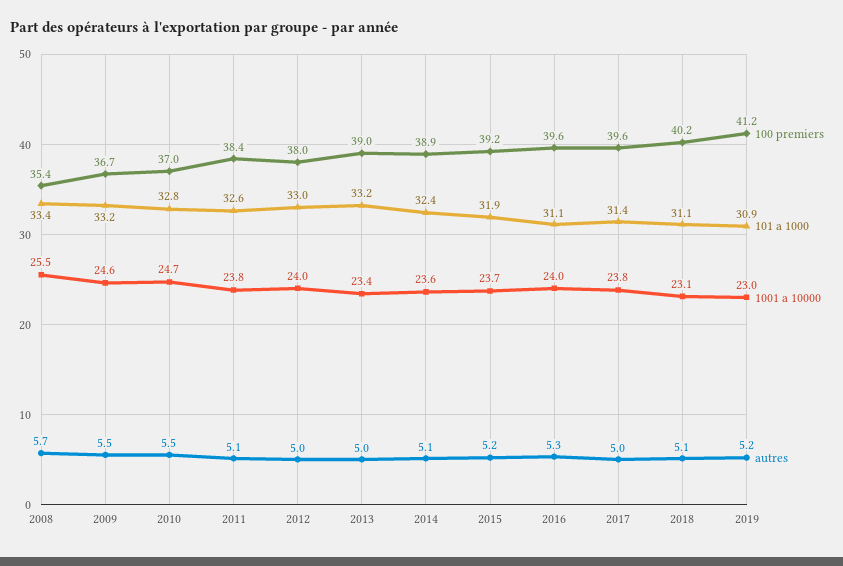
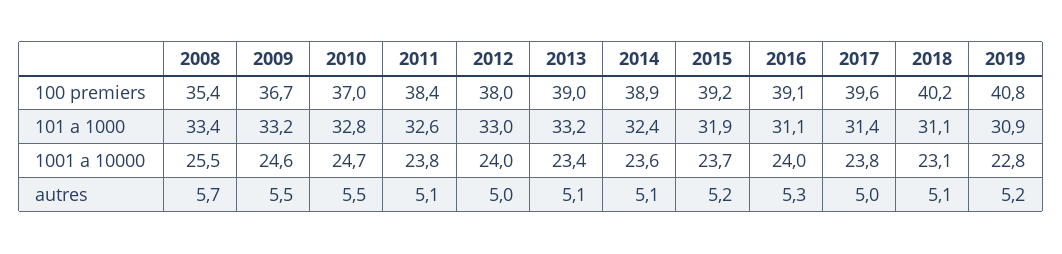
autres, 2013: 5 -> 5.1
100 premiers, 2016: 39.6 -> 39.1
100 premiers, 2019: 41.2 -> 40.8
1001 a 10000, 2019: 23 -> 22.8

